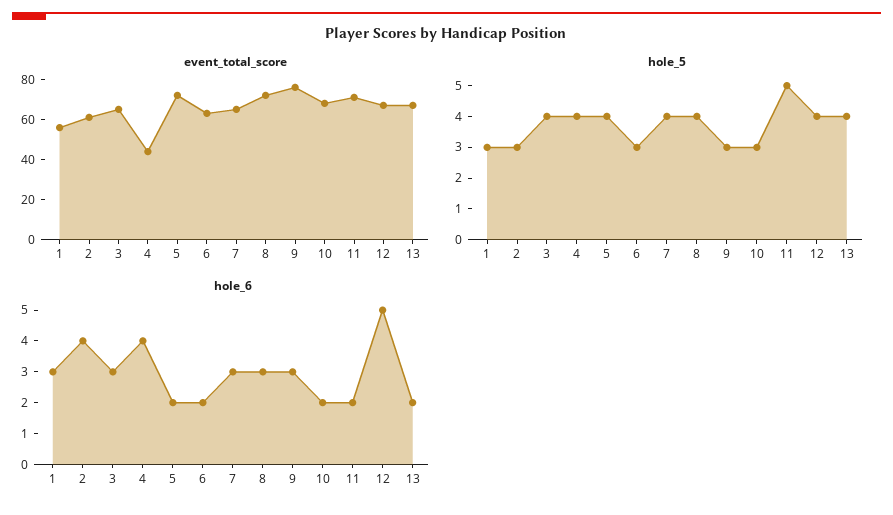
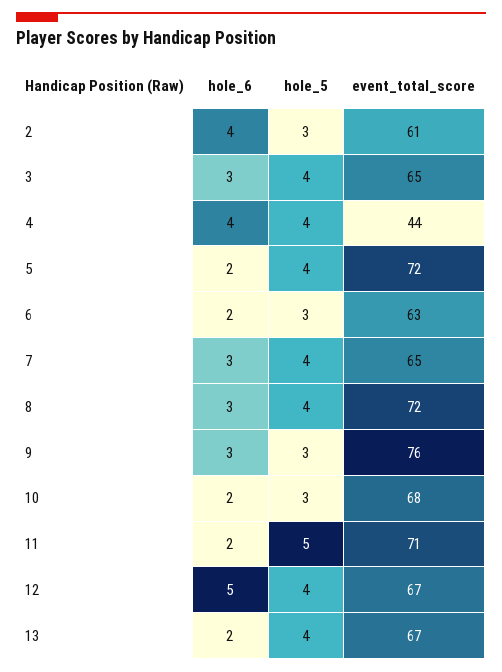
event_total_score, 1: 55 -> none
hole_5, 1: 3 -> none
hole_6, 1: 3 -> none

